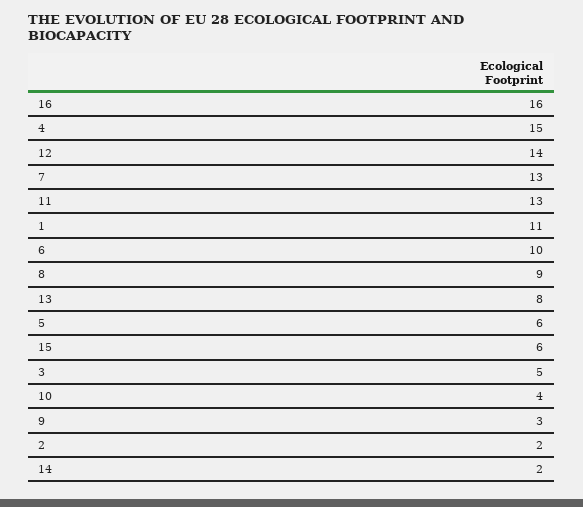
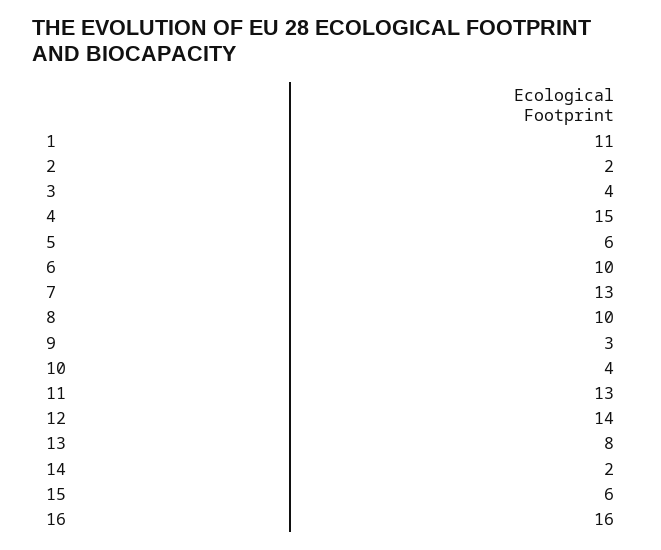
8: 9 -> 10
3: 5 -> 4

